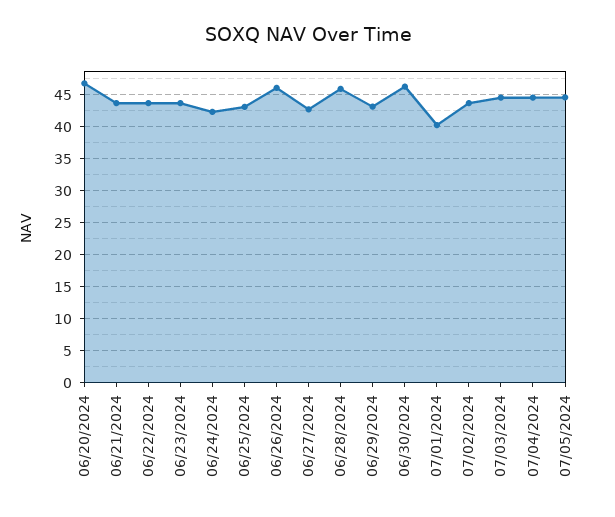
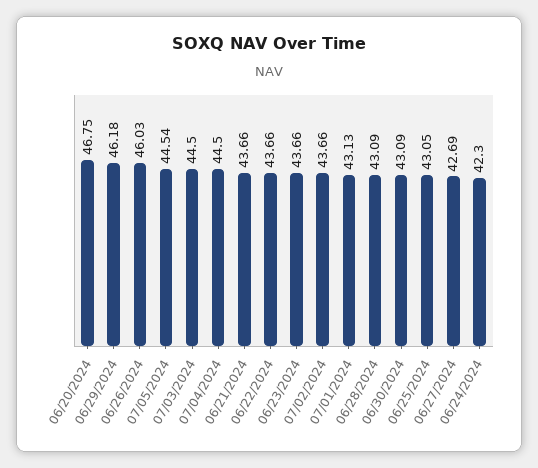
06/28/2024: 46 -> 43.09
06/29/2024: 43 -> 46.18
06/30/2024: 46 -> 43.09
07/01/2024: 40 -> 43.13

